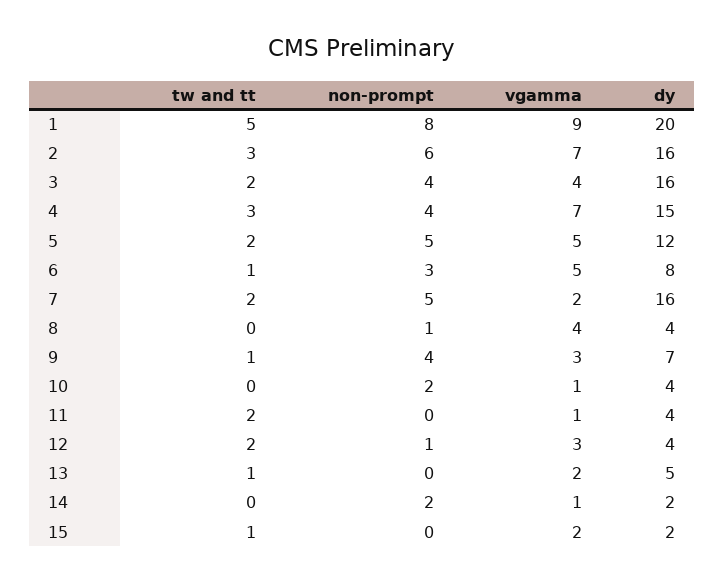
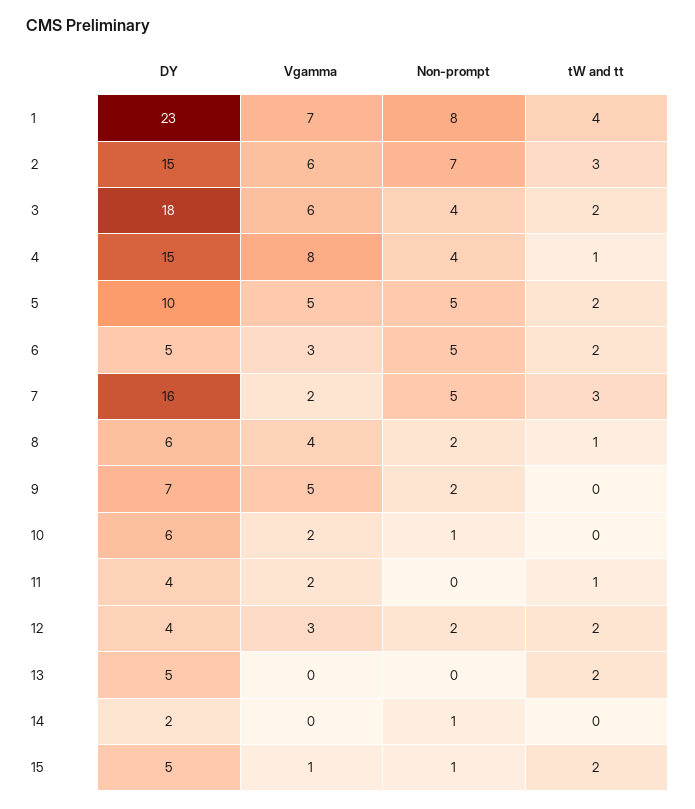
tw and tt, 1: 5 -> 4
vgamma, 1: 9 -> 7
dy, 1: 20 -> 23
non-prompt, 2: 6 -> 7
vgamma, 2: 7 -> 6
dy, 2: 16 -> 15
vgamma, 3: 4 -> 6
dy, 3: 16 -> 18
tw and tt, 4: 3 -> 1
vgamma, 4: 7 -> 8
dy, 5: 12 -> 10
tw and tt, 6: 1 -> 2
non-prompt, 6: 3 -> 5
vgamma, 6: 5 -> 3
dy, 6: 8 -> 5
tw and tt, 7: 2 -> 3
tw and tt, 8: 0 -> 1
non-prompt, 8: 1 -> 2
dy, 8: 4 -> 6
tw and tt, 9: 1 -> 0
non-prompt, 9: 4 -> 2
vgamma, 9: 3 -> 5
non-prompt, 10: 2 -> 1
vgamma, 10: 1 -> 2
dy, 10: 4 -> 6
tw and tt, 11: 2 -> 1
vgamma, 11: 1 -> 2
non-prompt, 12: 1 -> 2
tw and tt, 13: 1 -> 2
vgamma, 13: 2 -> 0
non-prompt, 14: 2 -> 1
vgamma, 14: 1 -> 0
tw and tt, 15: 1 -> 2
non-prompt, 15: 0 -> 1
vgamma, 15: 2 -> 1
dy, 15: 2 -> 5

